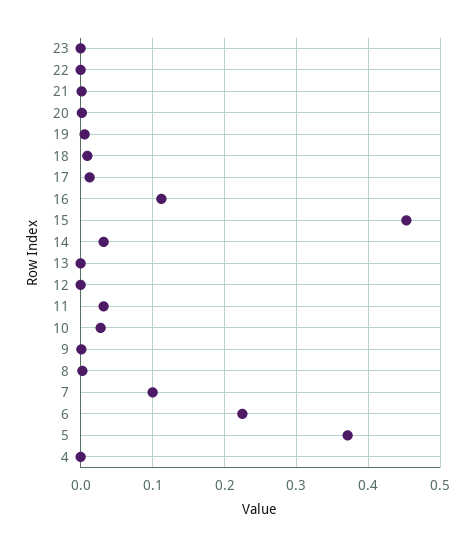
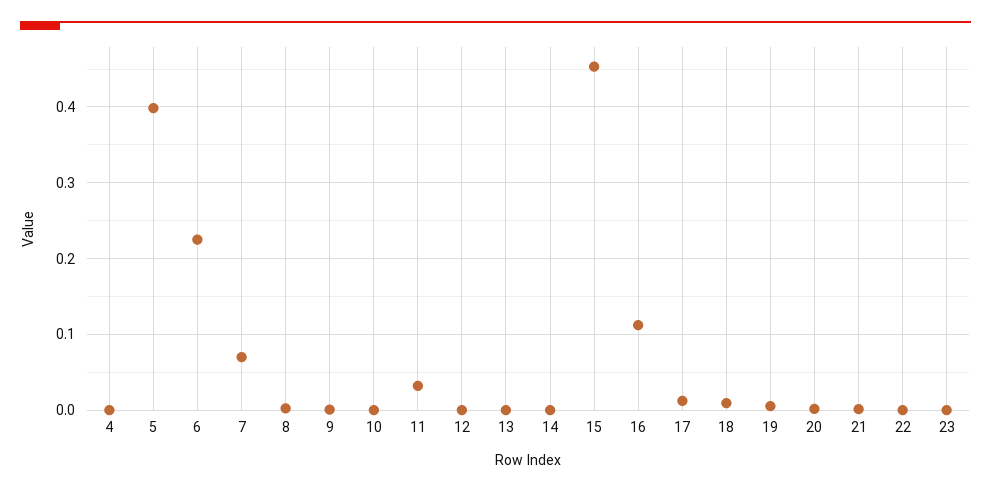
14: 0.03 -> 0
10: 0.03 -> 0
7: 0.1 -> 0.07
5: 0.37 -> 0.4

